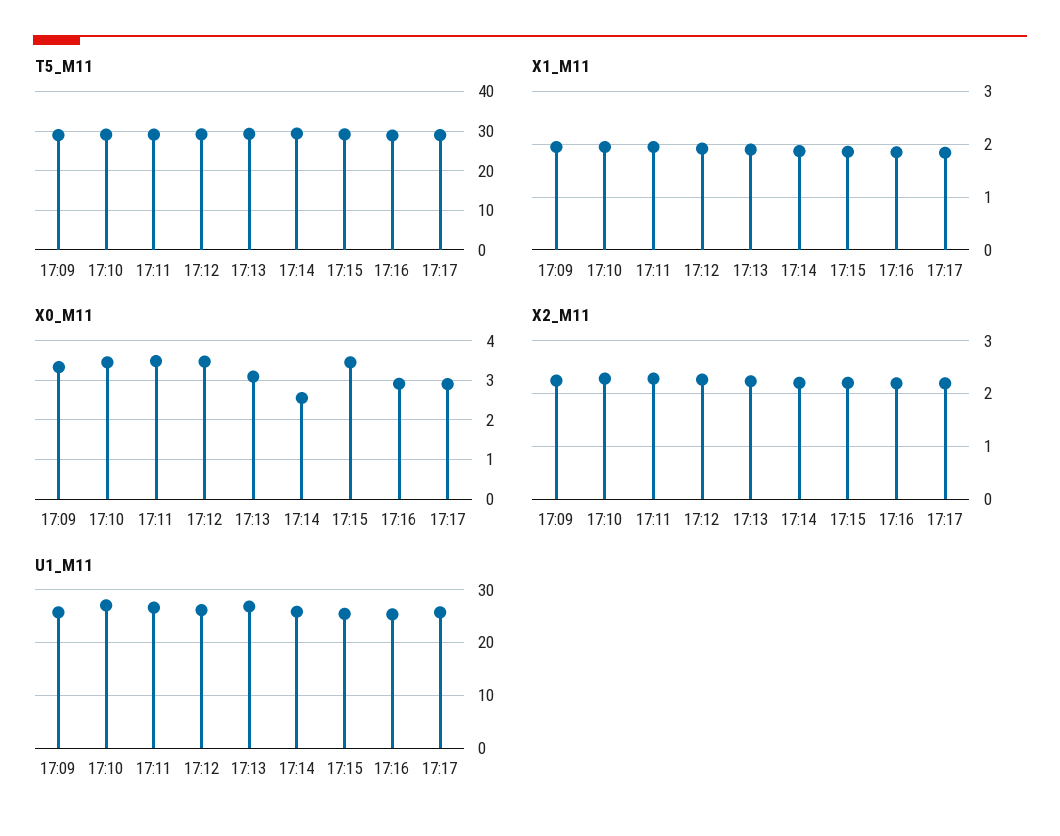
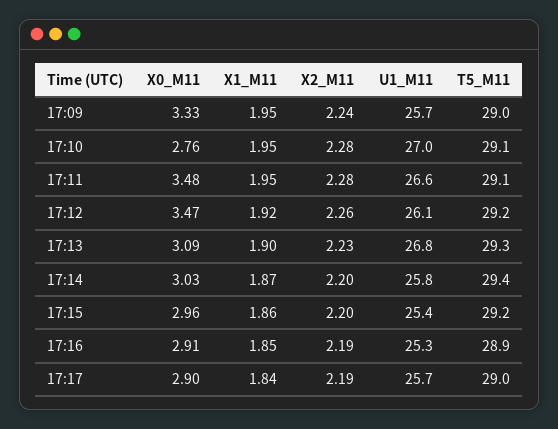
X0_M11, 17:10: 3.4 -> 2.76
X0_M11, 17:14: 2.6 -> 3.03
X0_M11, 17:15: 3.4 -> 2.96

